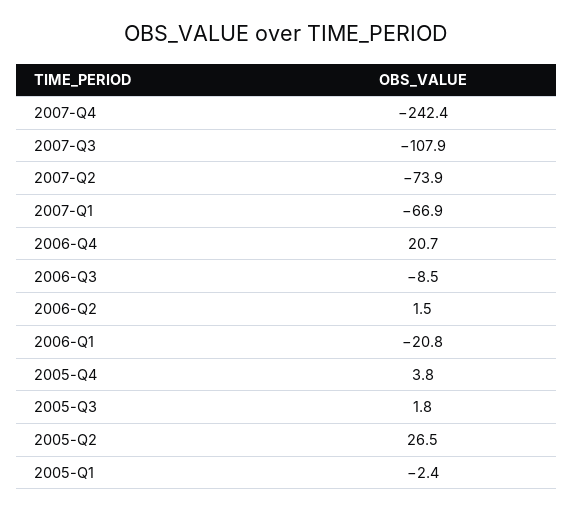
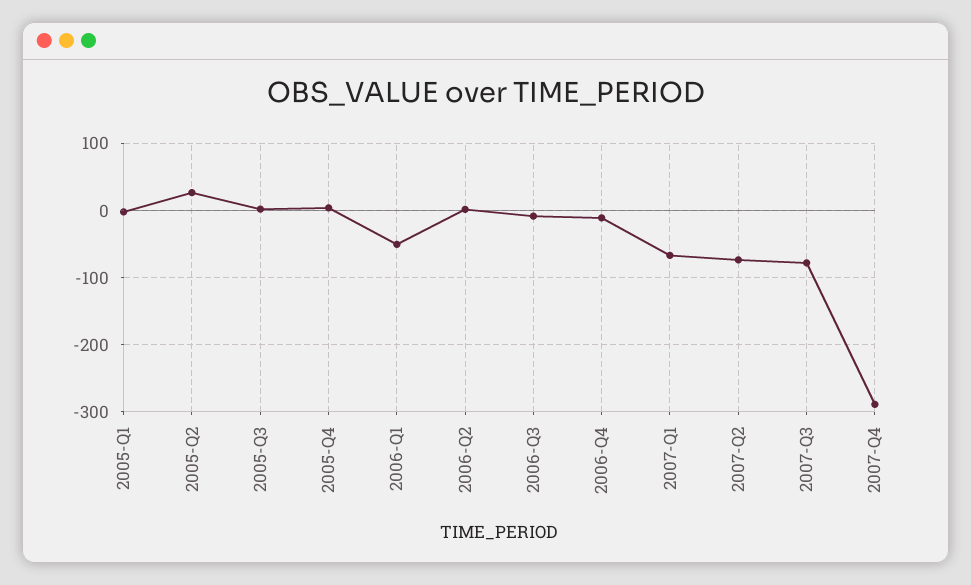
2007-Q4: -242.4 -> -290
2007-Q3: -107.9 -> -80
2006-Q4: 20.7 -> -10
2006-Q1: -20.8 -> -50

